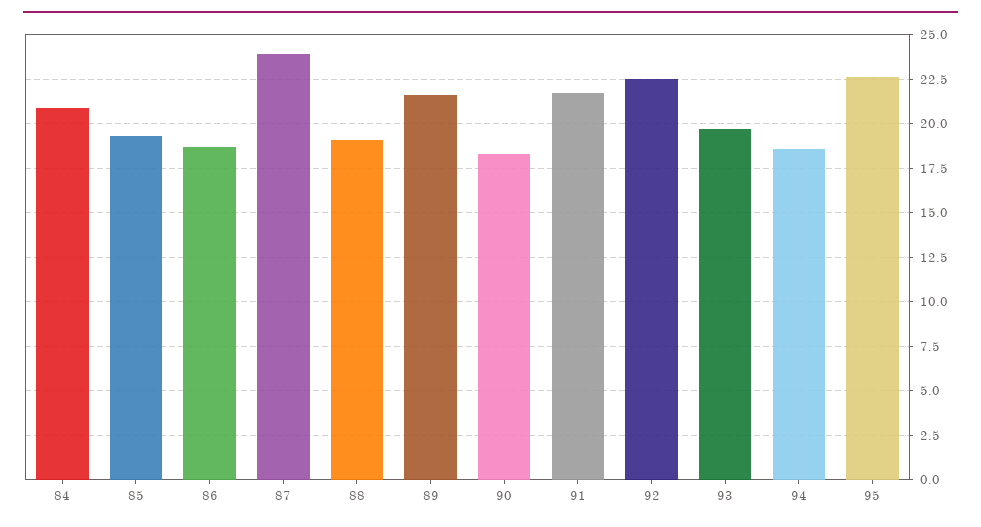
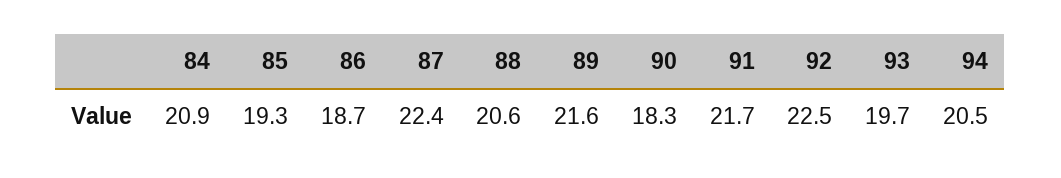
87: 24 -> 22.4
88: 19 -> 20.6
94: 18.5 -> 20.5
95: 22.5 -> none

